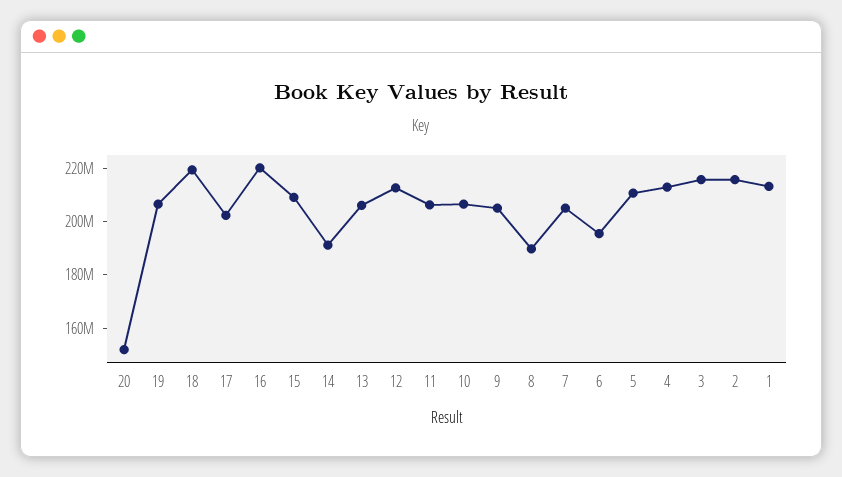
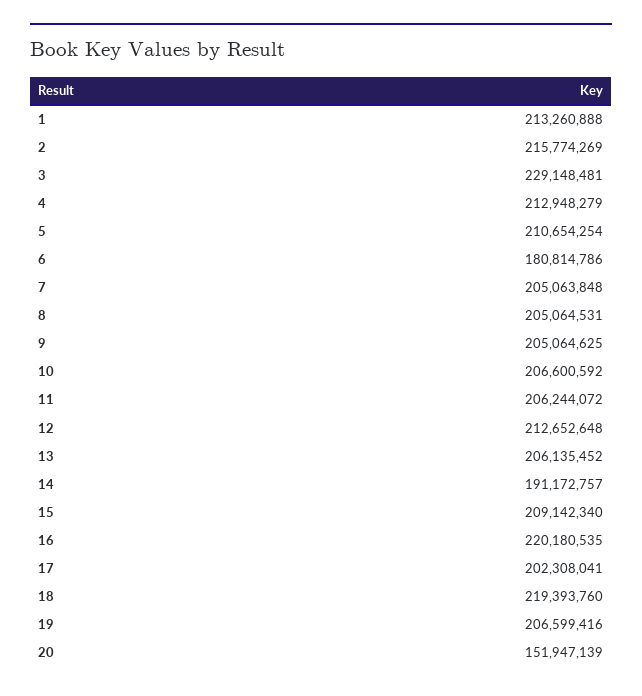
8: 190000000 -> 205064531
6: 195000000 -> 180814786
3: 215000000 -> 229148481

